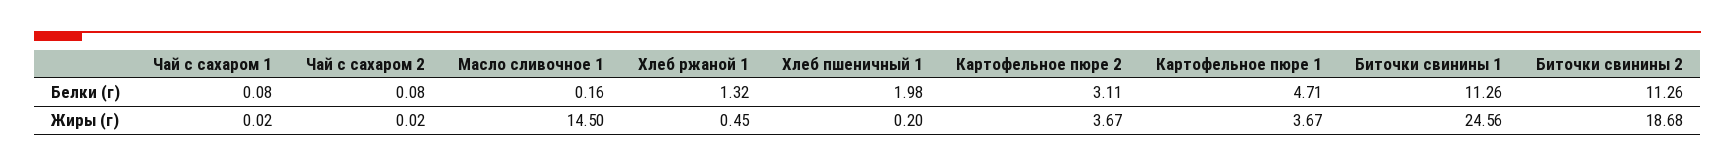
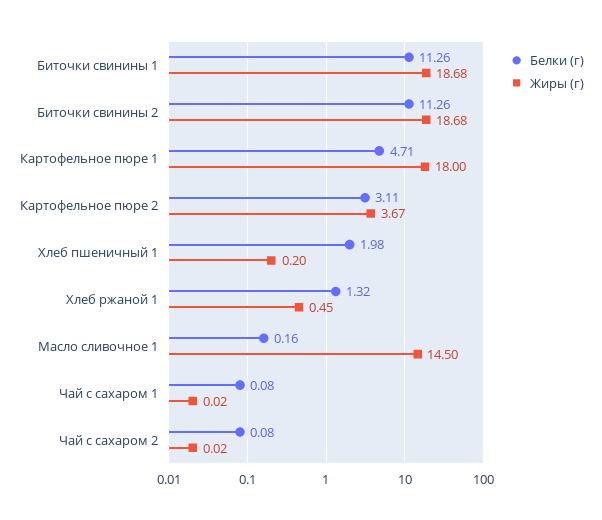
Жиры (г), Картофельное пюре 1: 3.67 -> 18
Жиры (г), Биточки свинины 1: 24.56 -> 18.68

